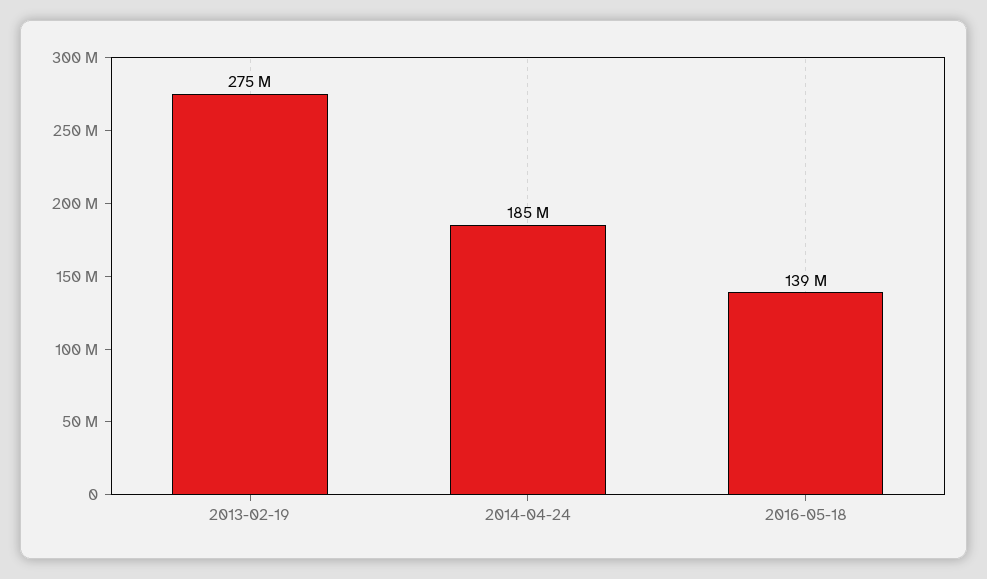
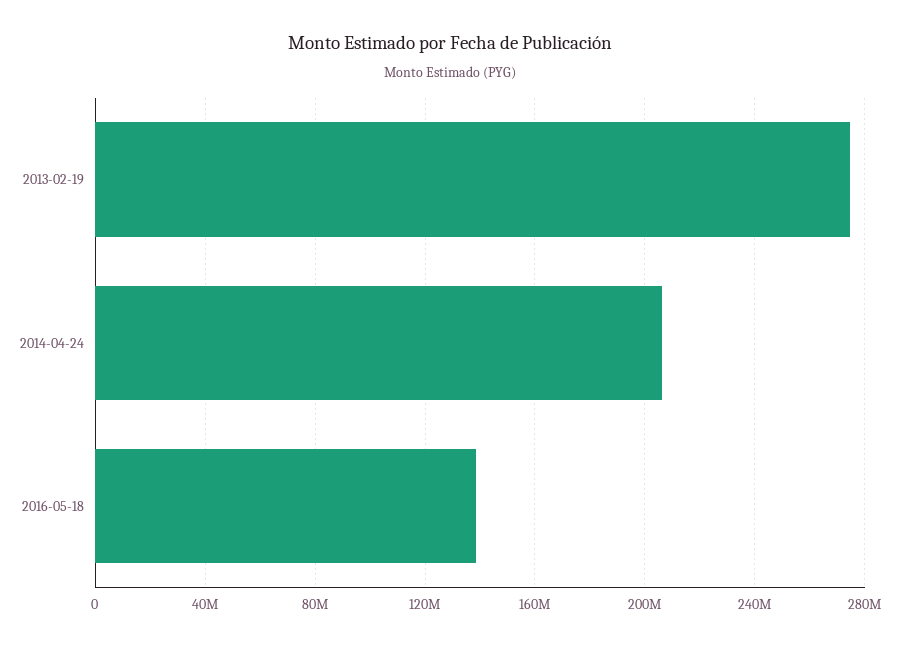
2014-04-24: 185000000 -> 205000000

